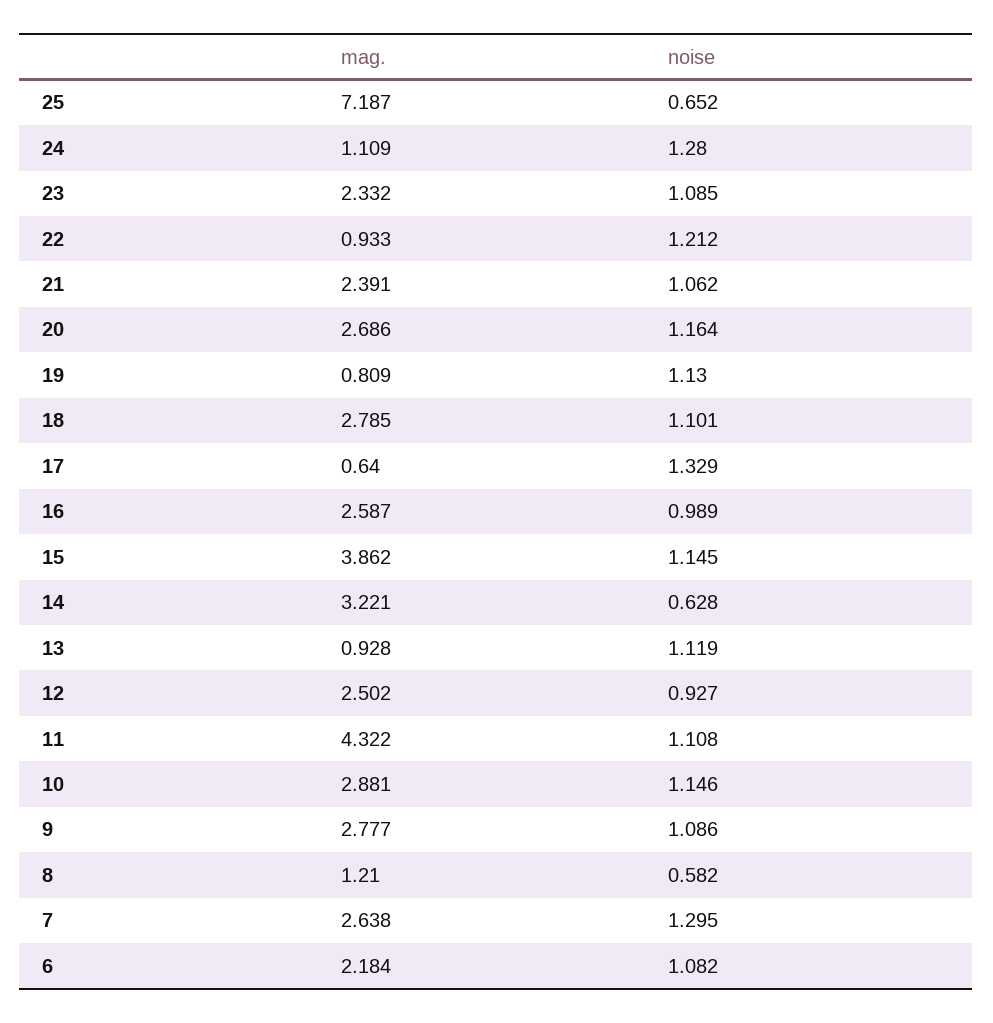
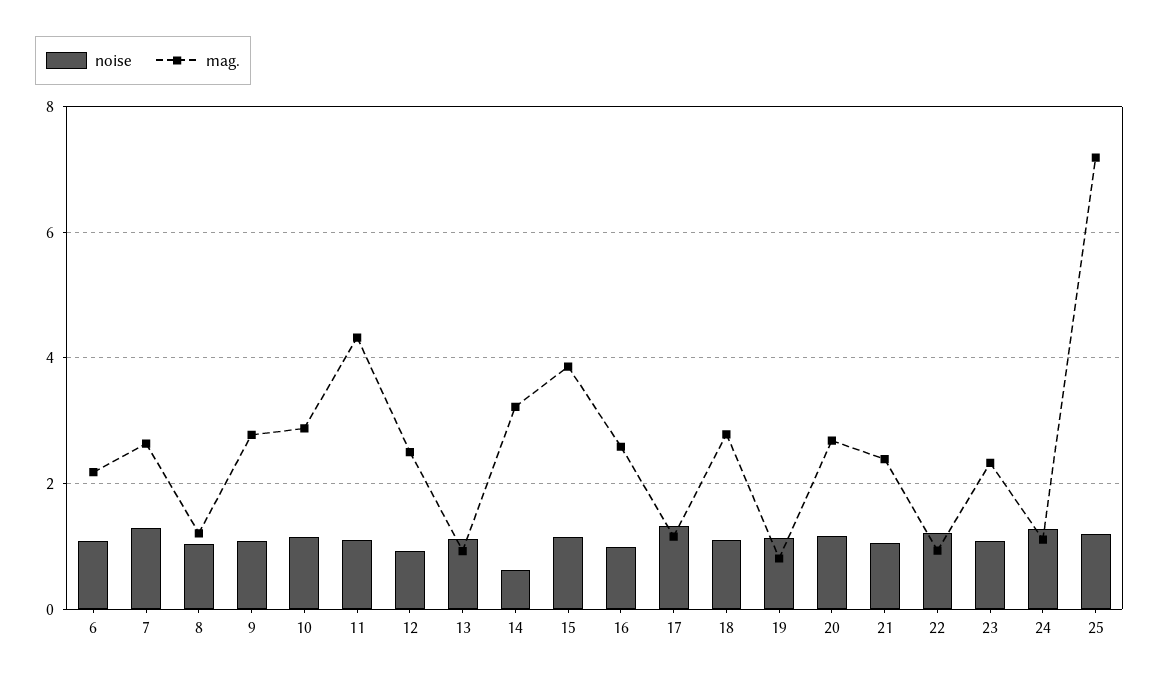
noise, 25: 0.652 -> 1.2
mag., 17: 0.64 -> 1.2
noise, 8: 0.582 -> 1

